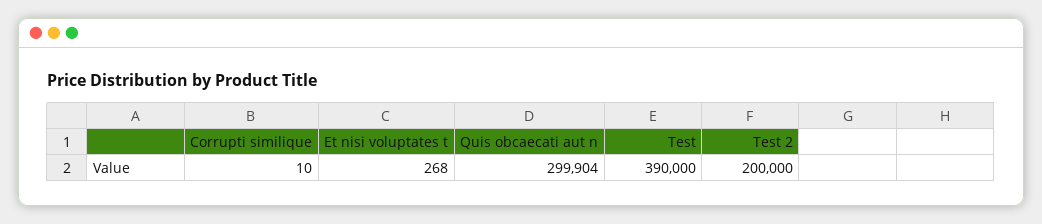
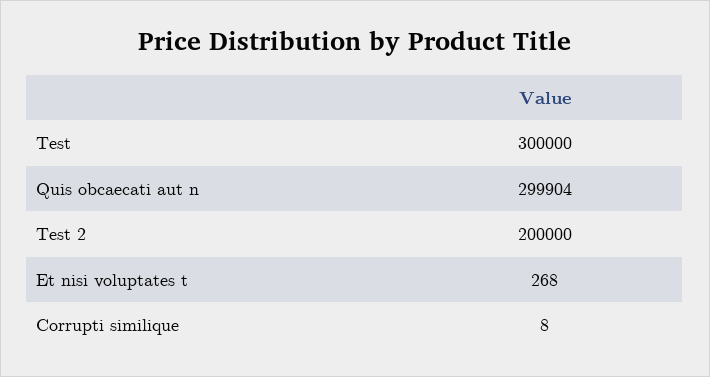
Corrupti similique: 10 -> 8
Test: 390000 -> 300000

